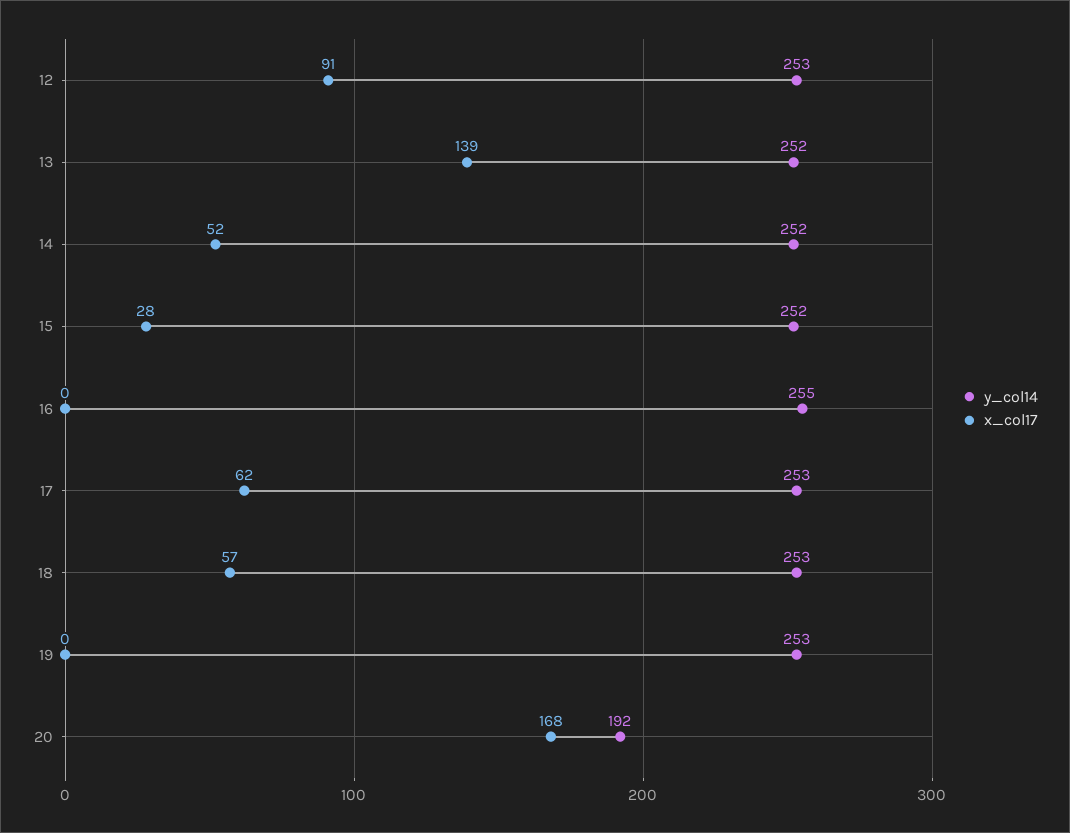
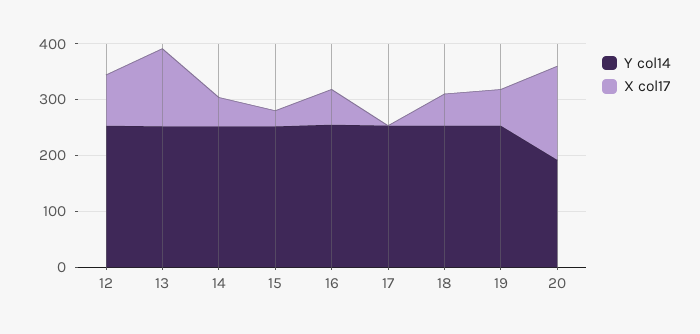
x_col17, 16: 0 -> 60
x_col17, 17: 62 -> 0
x_col17, 19: 0 -> 60

